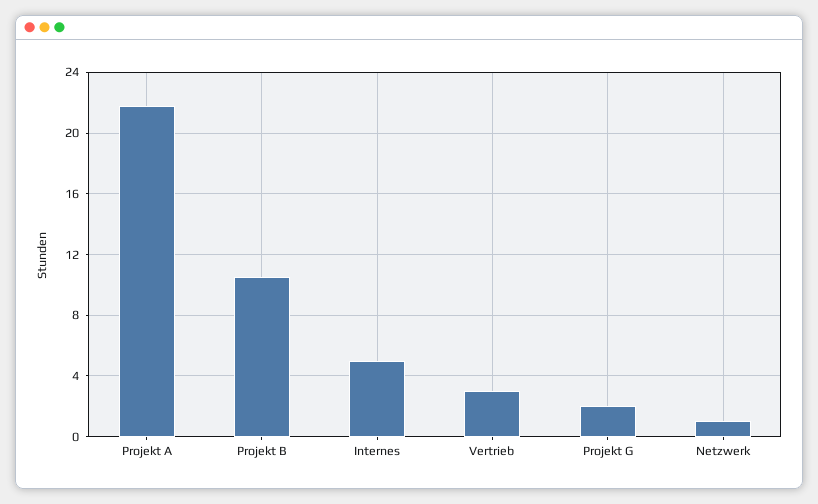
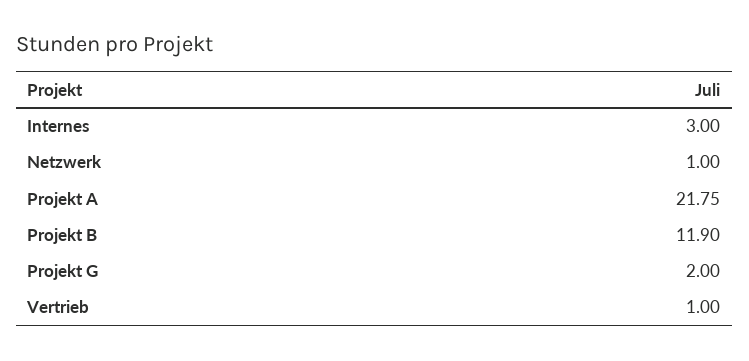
Projekt B: 10.5 -> 11.9
Internes: 5 -> 3
Vertrieb: 3 -> 1

